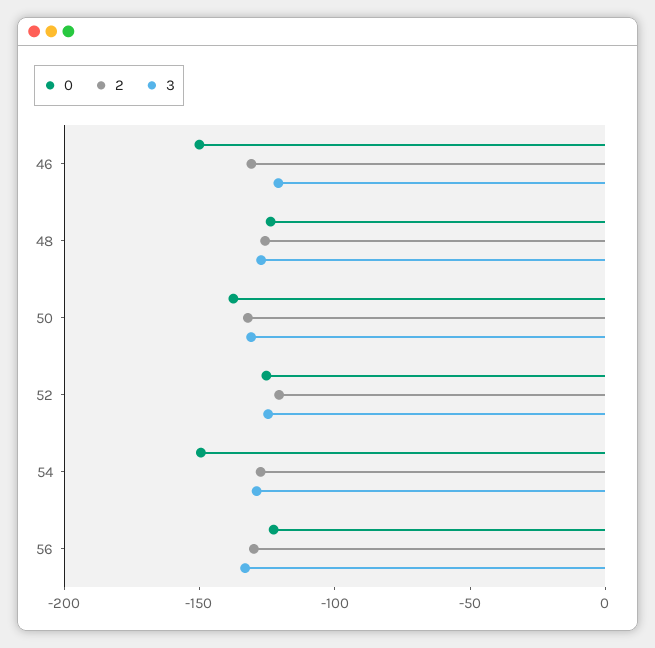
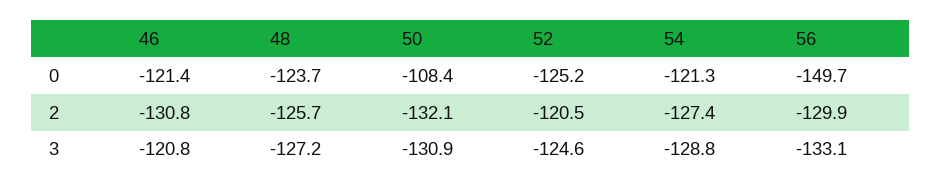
0, 46: -150 -> -121.4
0, 50: -140 -> -108.4
0, 54: -150 -> -121.3
0, 56: -120 -> -149.7

